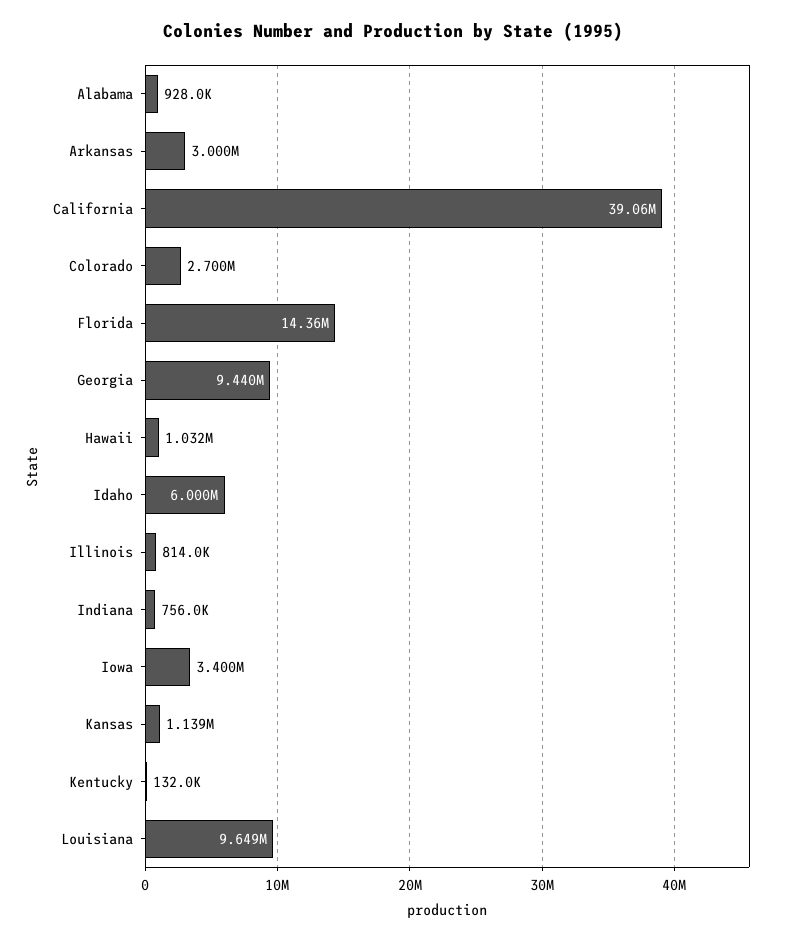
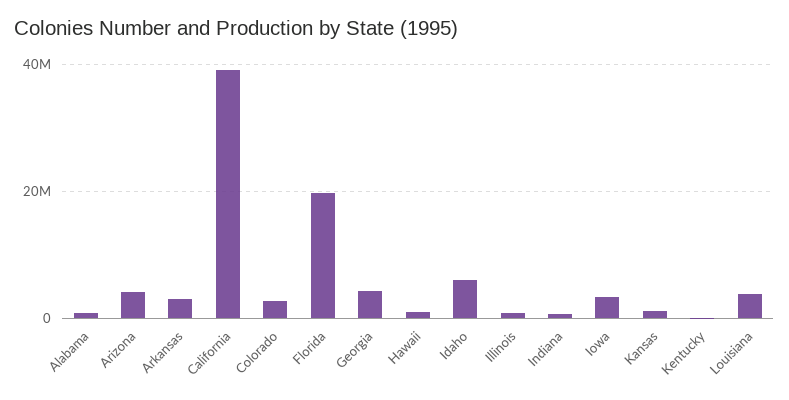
Florida: 14360000 -> 20000000
Georgia: 9440000 -> 4000000
Louisiana: 9649000 -> 4000000
Arizona: none -> 4000000

